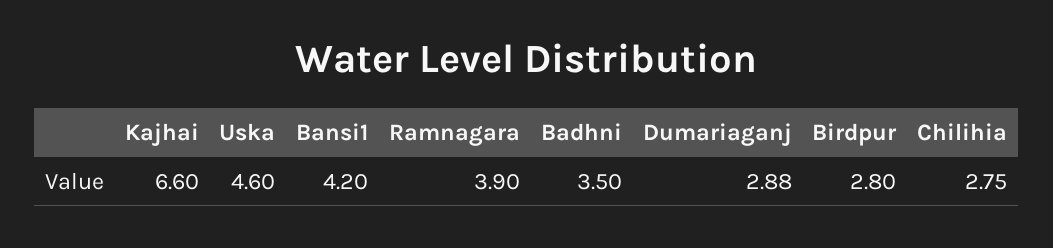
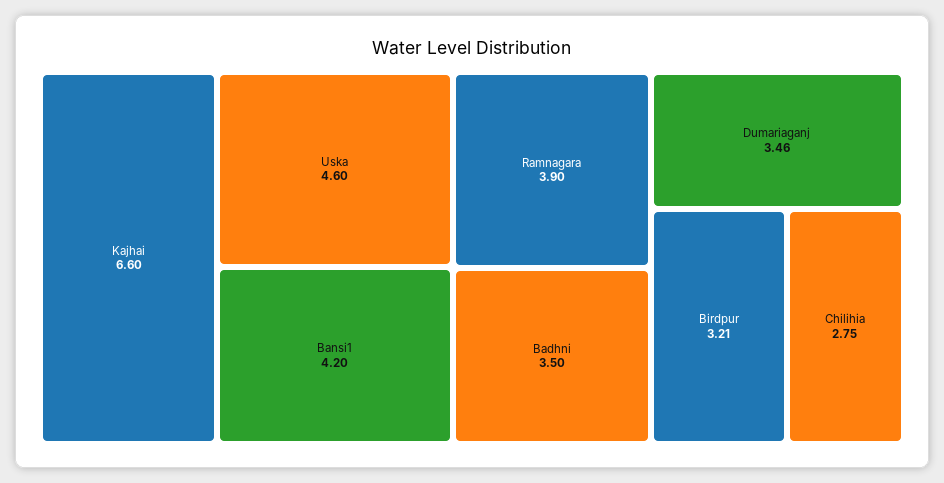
Dumariaganj: 2.88 -> 3.46
Birdpur: 2.8 -> 3.21

